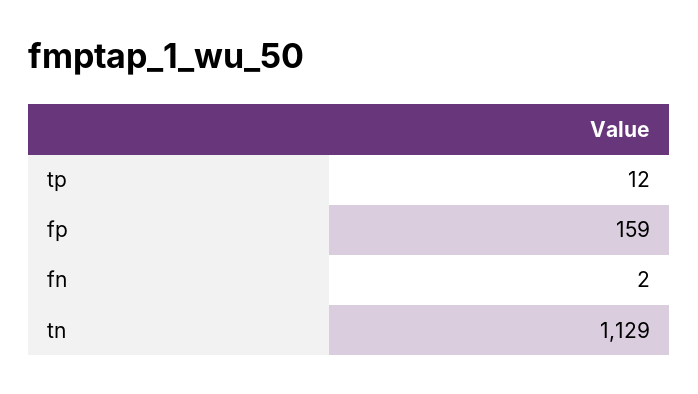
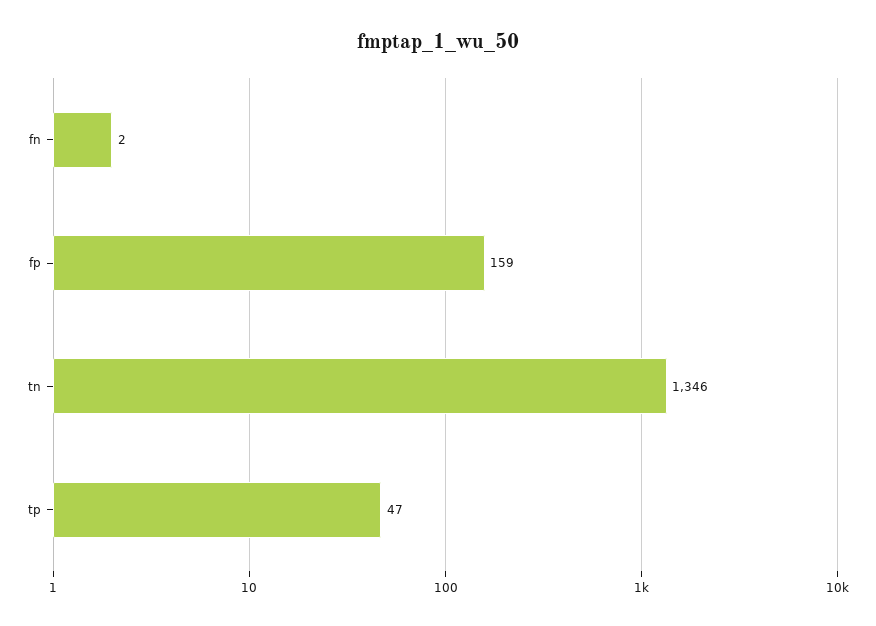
tp: 12 -> 47
tn: 1129 -> 1346

